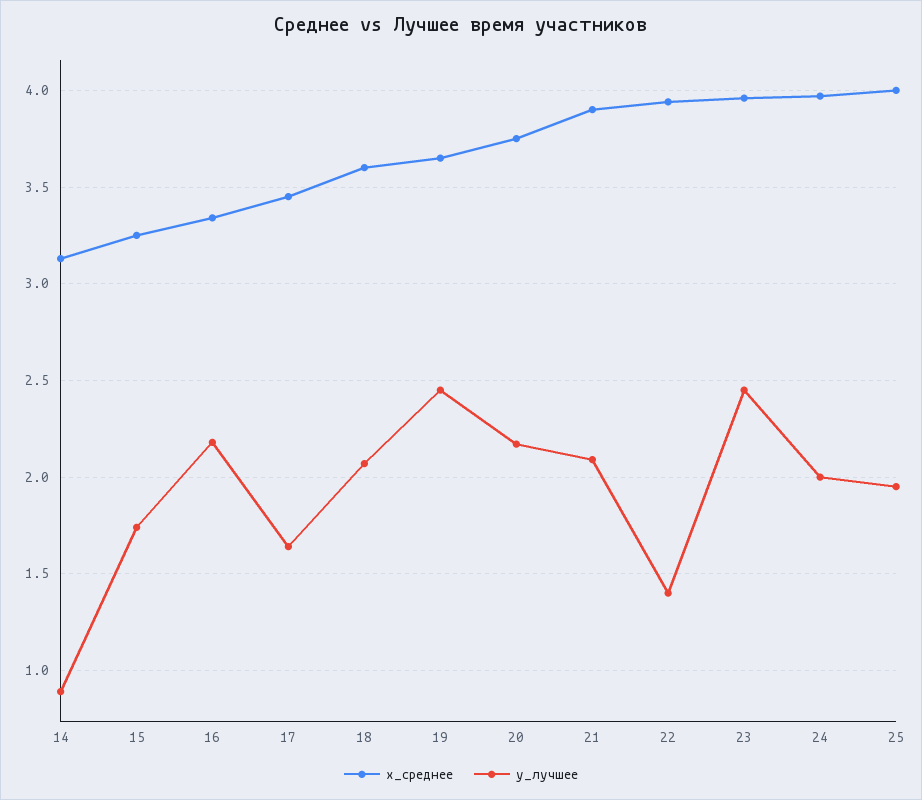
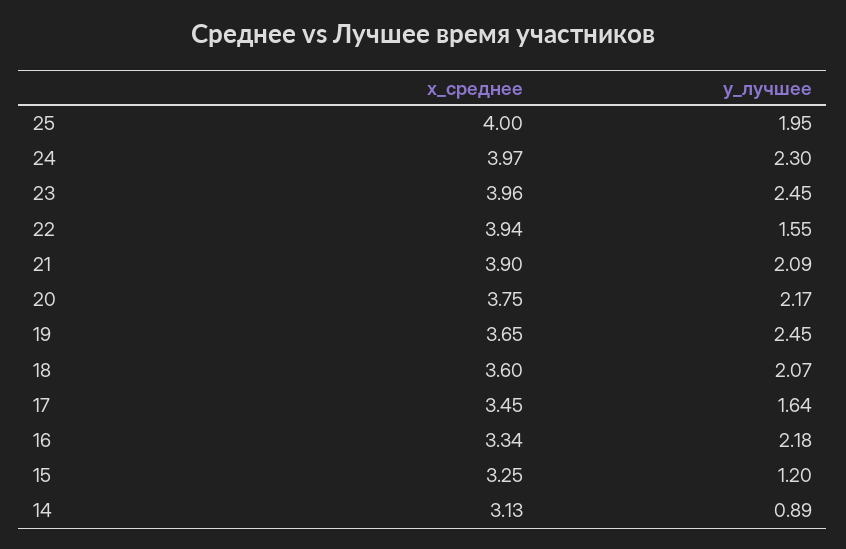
y_лучшее, 15: 1.75 -> 1.2
y_лучшее, 22: 1.4 -> 1.55
y_лучшее, 24: 2 -> 2.3

